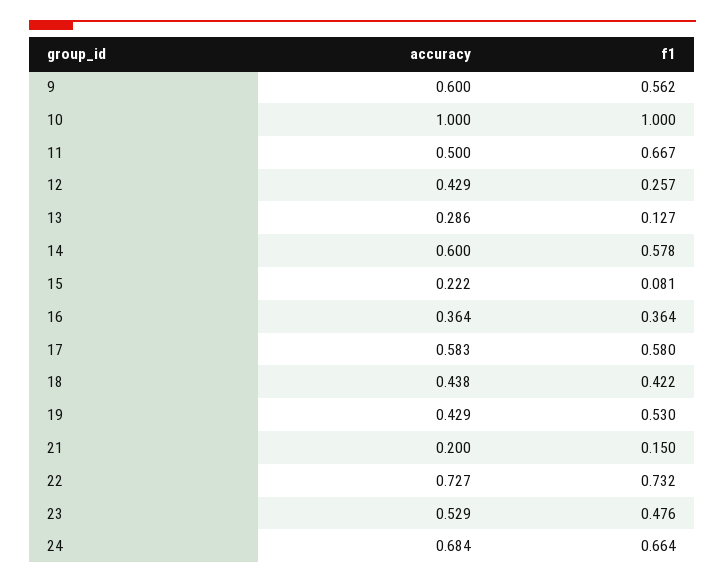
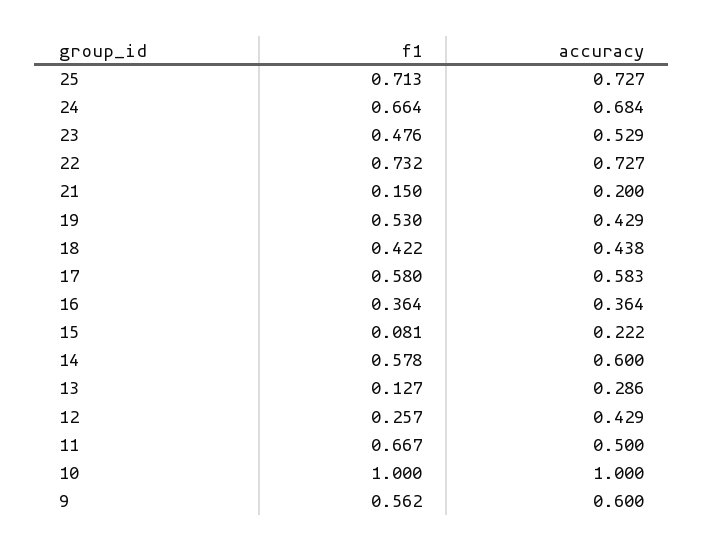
f1, 25: none -> 0.713
accuracy, 25: none -> 0.727

